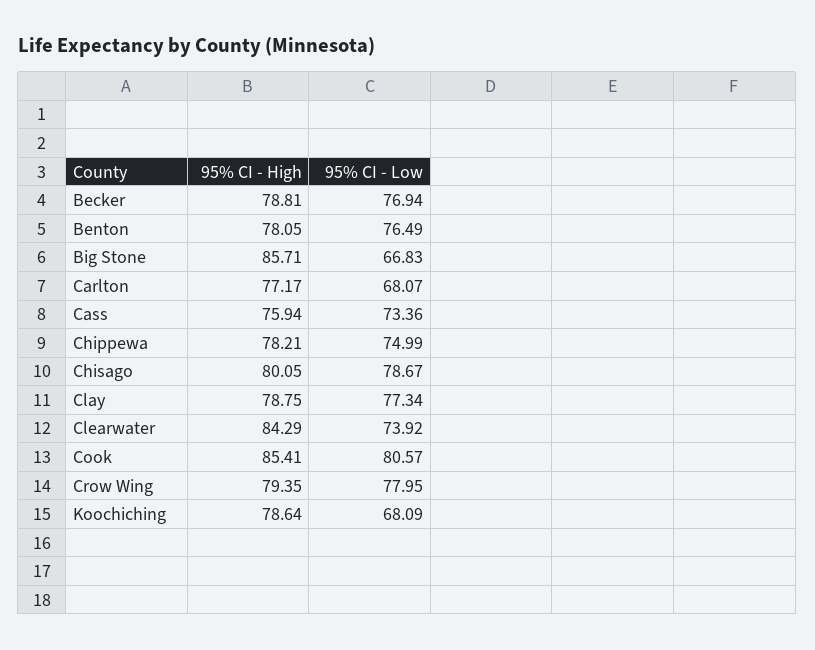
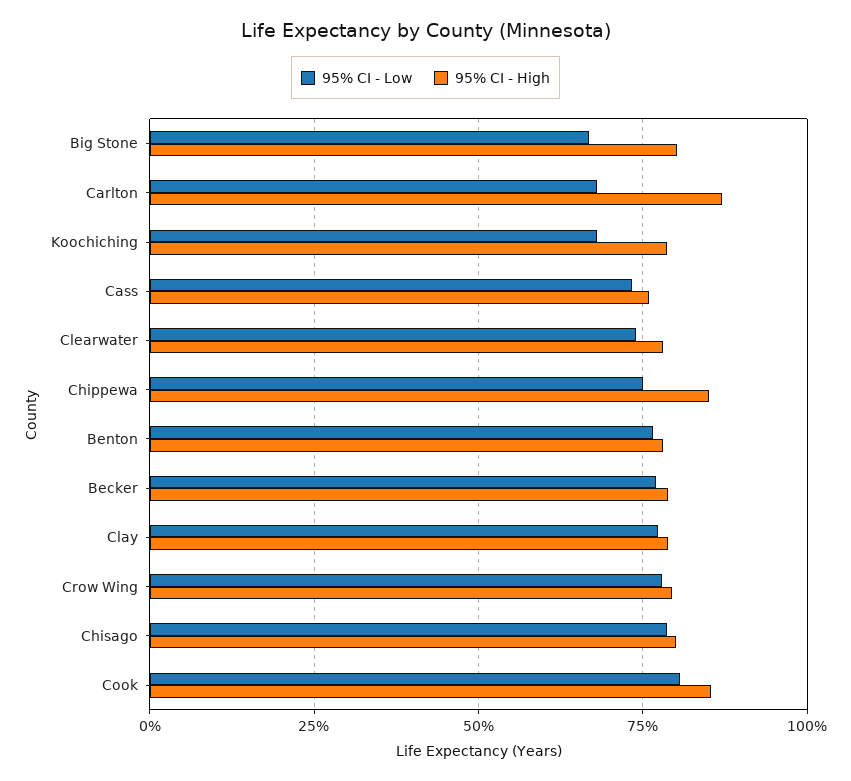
95% CI - High, Big Stone: 85.71 -> 80
95% CI - High, Carlton: 77.17 -> 87.5
95% CI - High, Chippewa: 78.21 -> 85
95% CI - High, Clearwater: 84.29 -> 77.5

